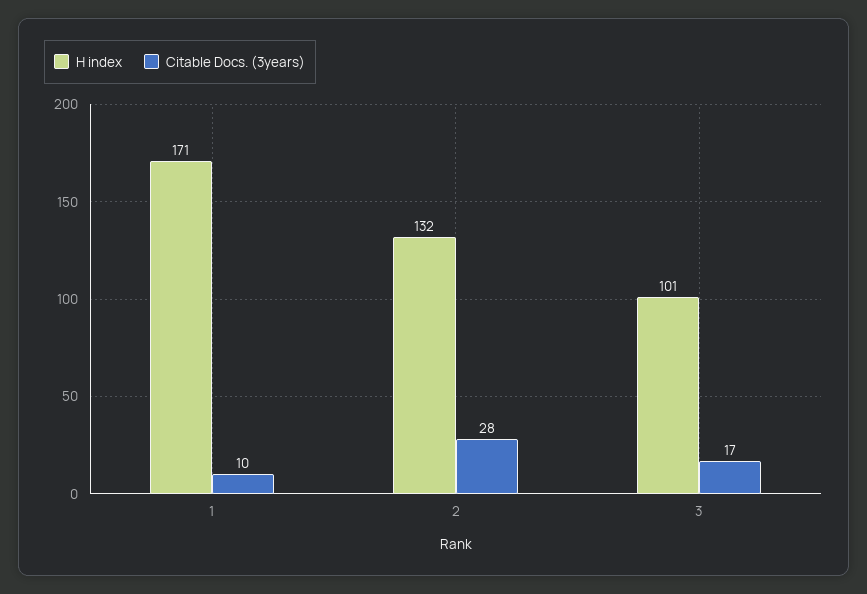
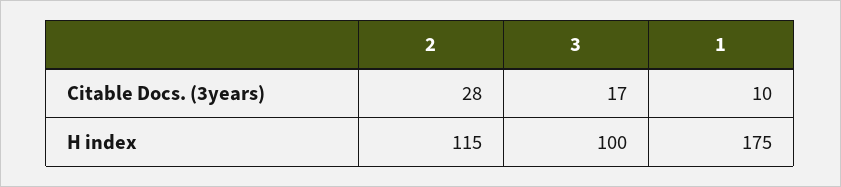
H index, 1: 171 -> 175
H index, 2: 132 -> 115
H index, 3: 101 -> 100

